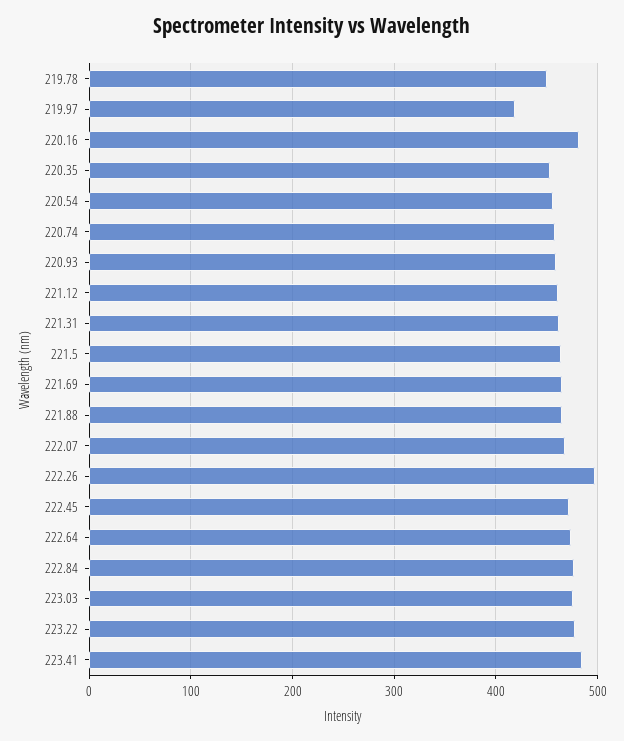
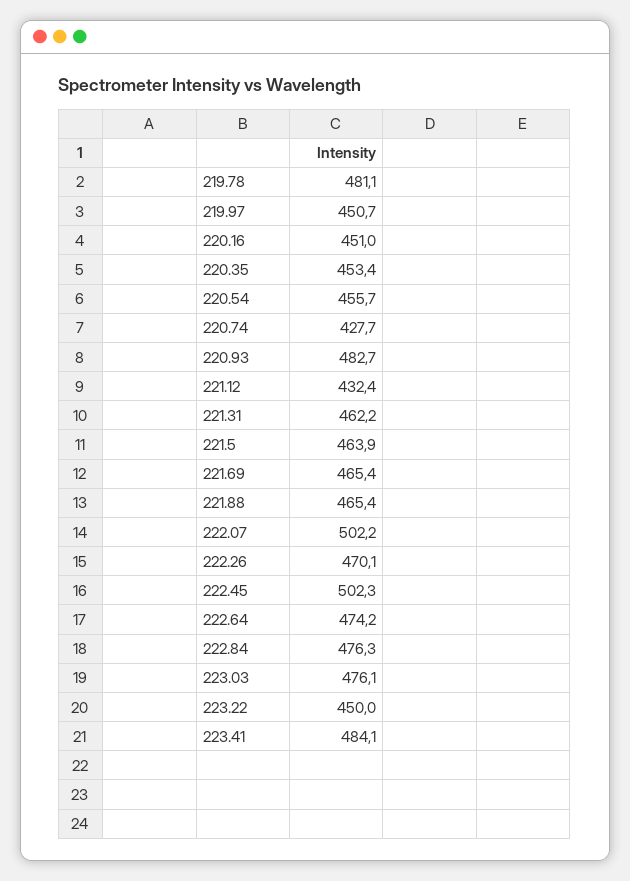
219.78: 450 -> 481.1
219.97: 420 -> 450.7
220.16: 480 -> 451
220.74: 460 -> 427.7
220.93: 460 -> 482.7
221.12: 460 -> 432.4
222.07: 470 -> 502.2
222.26: 500 -> 470.1
222.45: 470 -> 502.3
223.22: 480 -> 450

